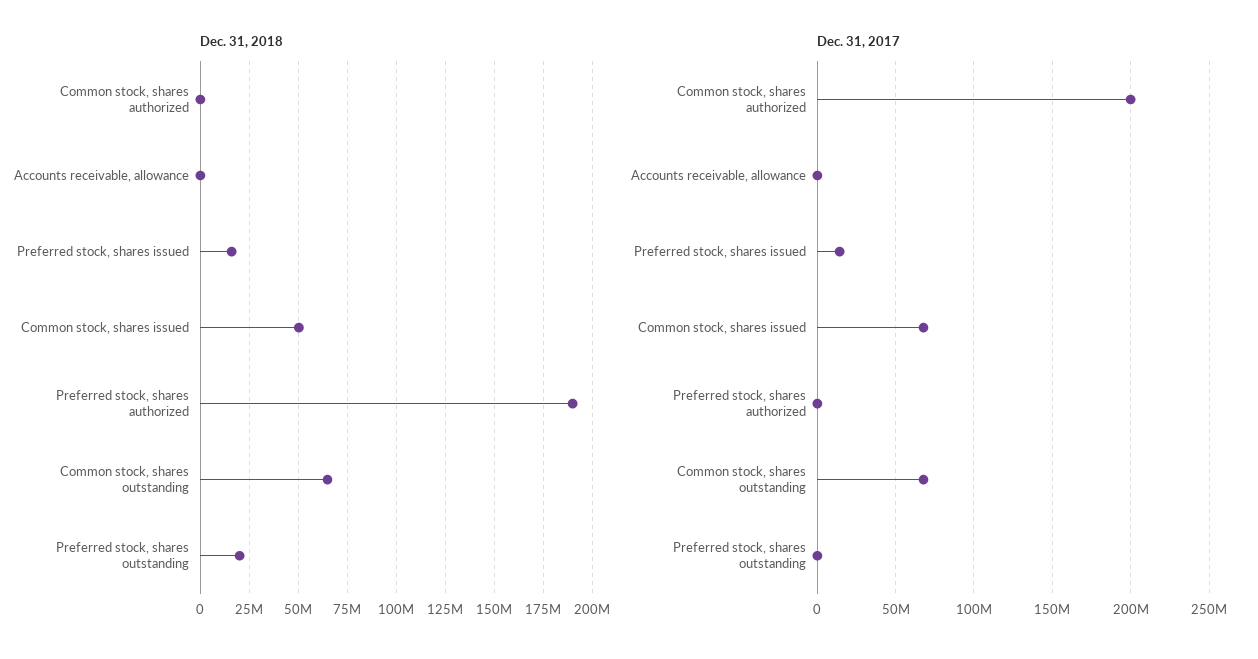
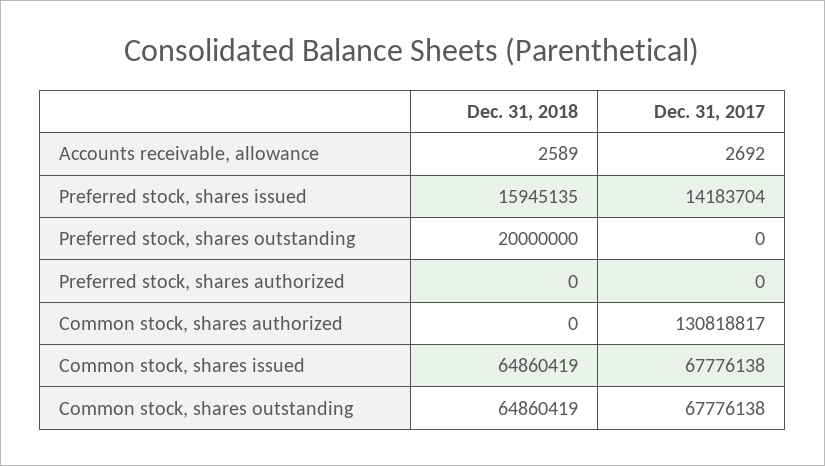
Dec. 31, 2018, Common stock, shares issued: 50000000 -> 64860419
Dec. 31, 2018, Preferred stock, shares authorized: 190000000 -> 0
Dec. 31, 2017, Common stock, shares authorized: 200000000 -> 130818817

